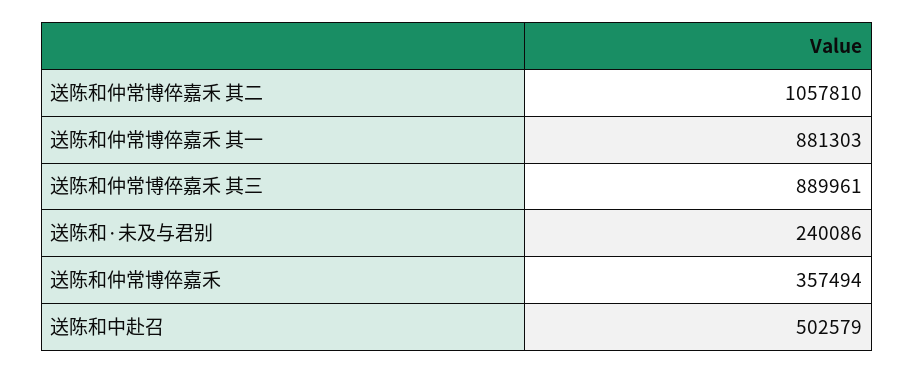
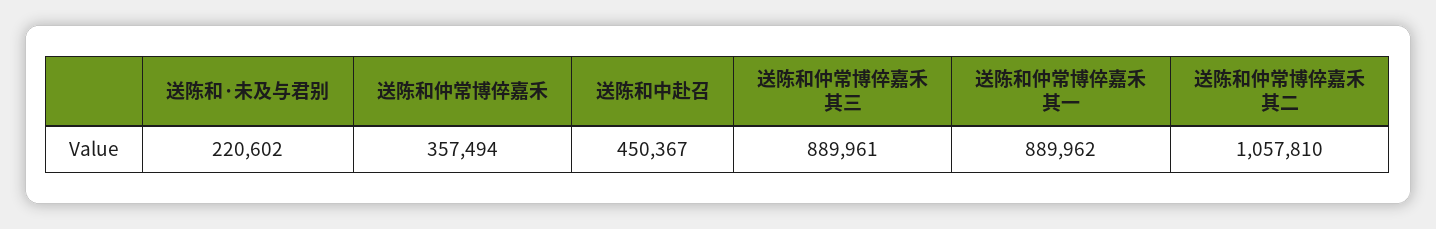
送陈和仲常博倅嘉禾 其一: 881303 -> 889962
送陈和·未及与君别: 240086 -> 220602
送陈和中赴召: 502579 -> 450367

